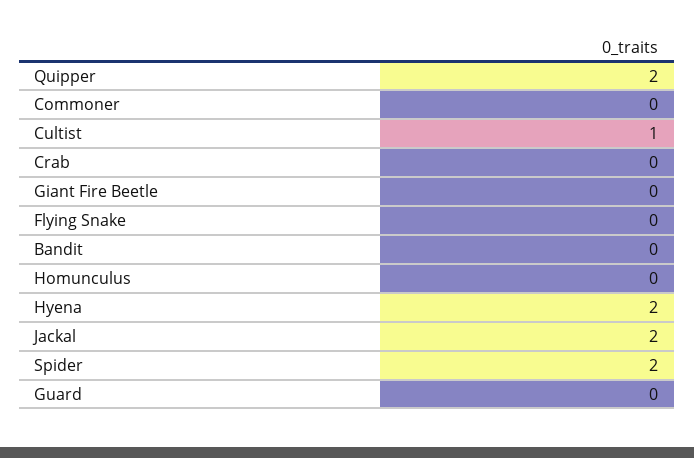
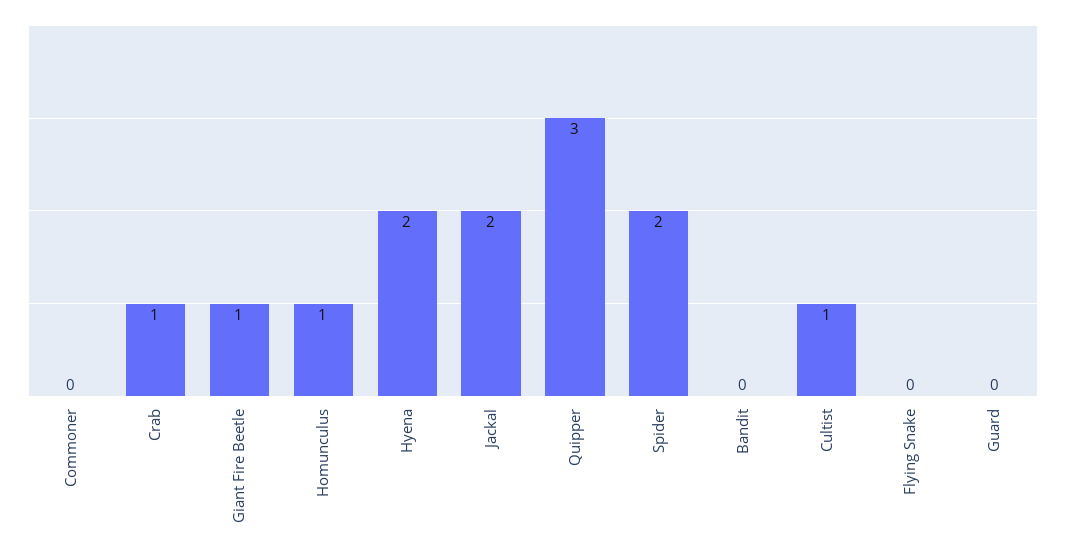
Quipper: 2 -> 3
Crab: 0 -> 1
Giant Fire Beetle: 0 -> 1
Homunculus: 0 -> 1

